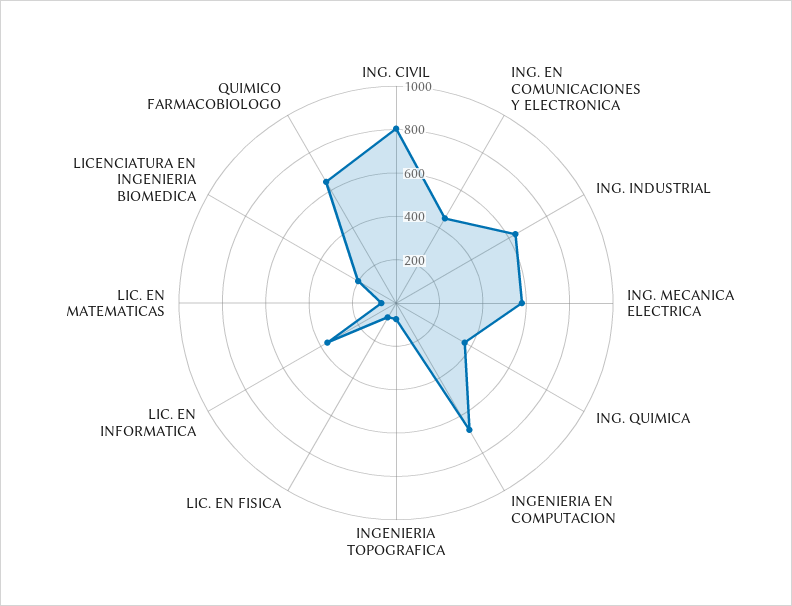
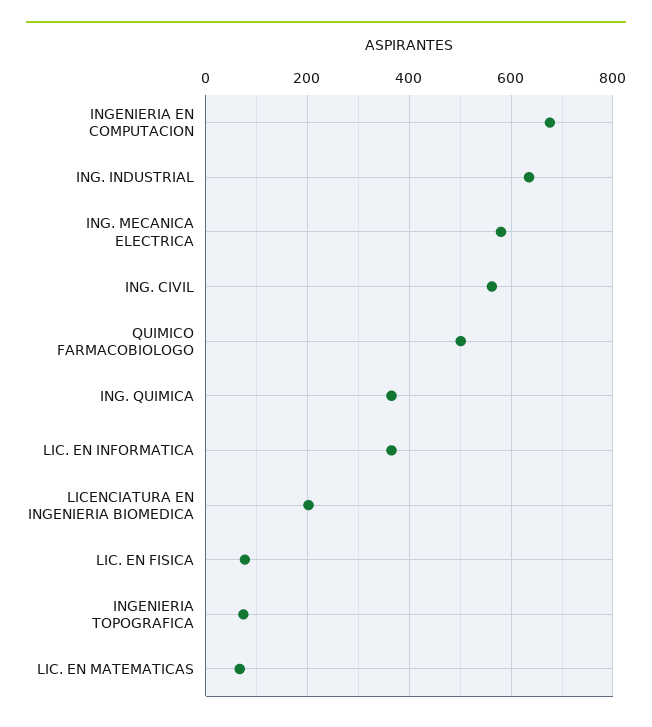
ING. CIVIL: 800 -> 560
ING. EN COMUNICACIONES Y ELECTRONICA: 450 -> none
QUIMICO FARMACOBIOLOGO: 650 -> 500

